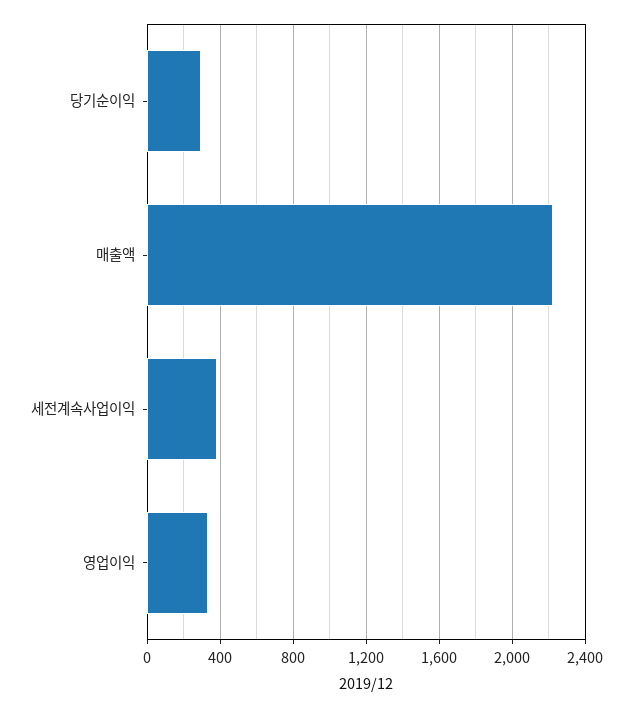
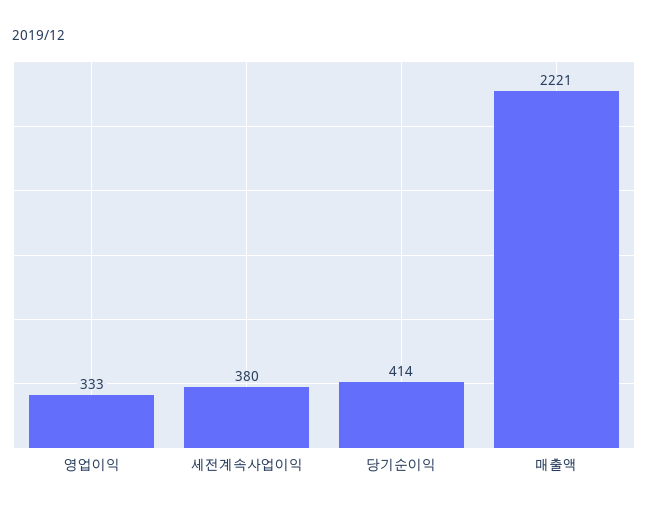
당기순이익: 300 -> 414

